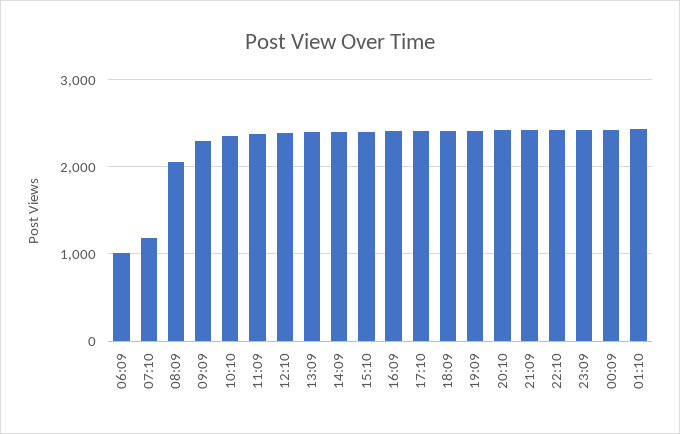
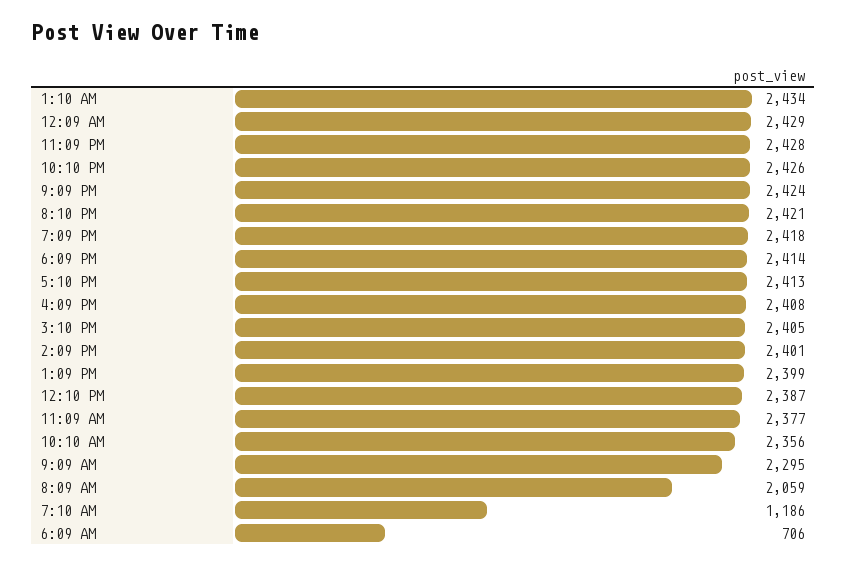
06:09: 1000 -> 706

